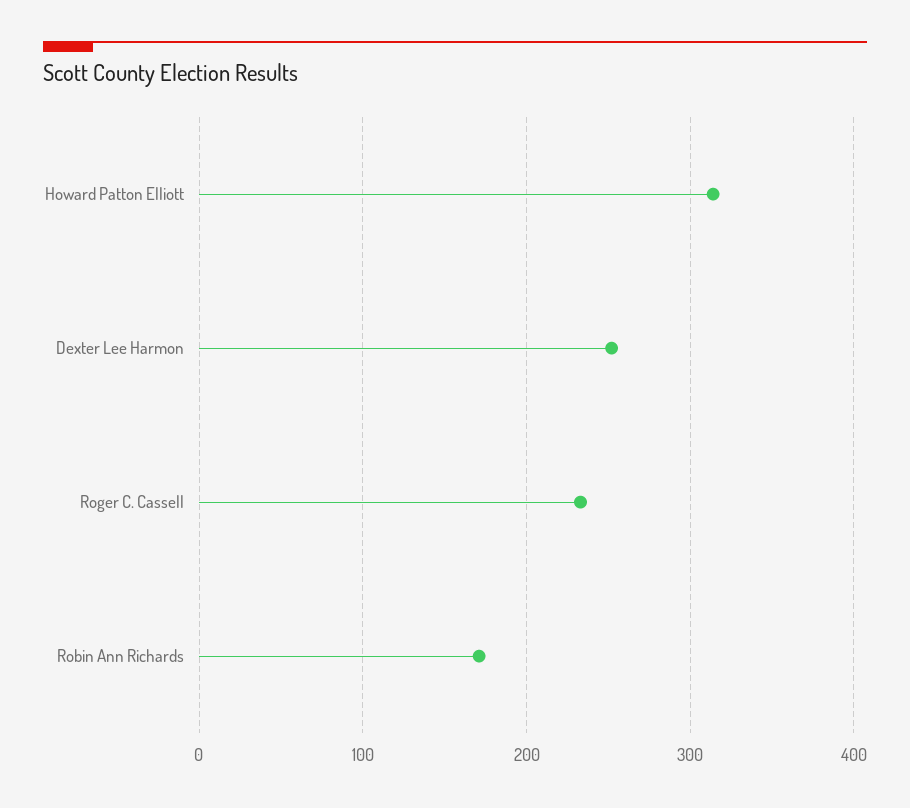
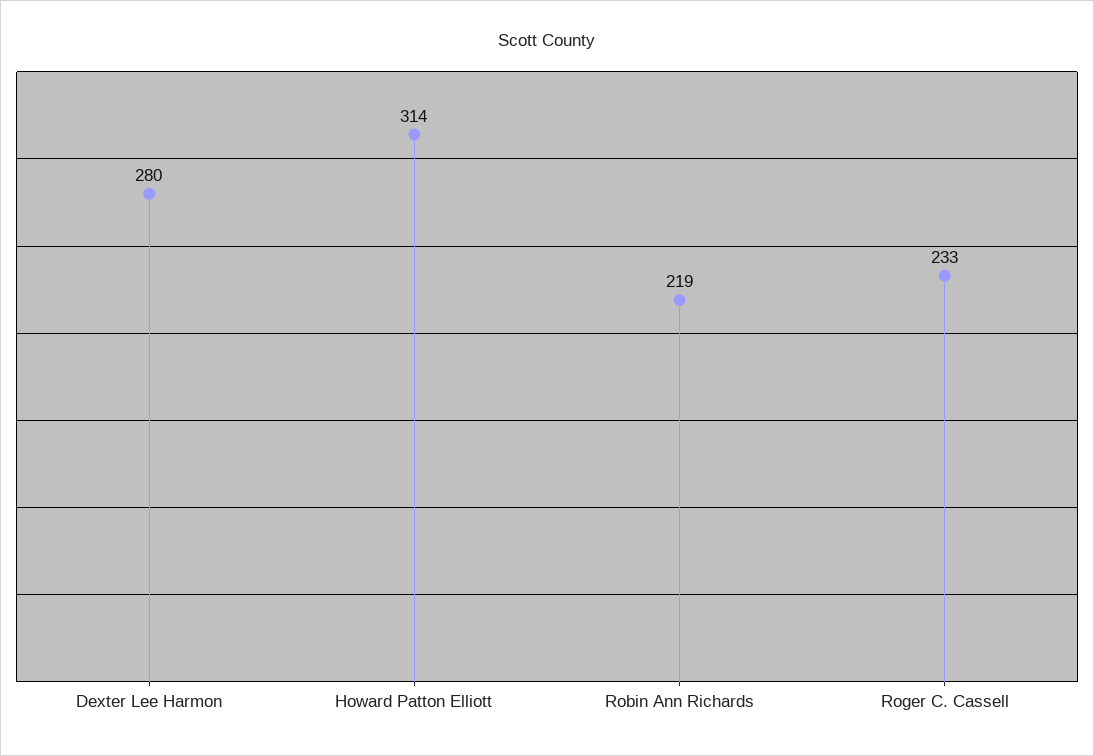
Dexter Lee Harmon: 250 -> 280
Robin Ann Richards: 170 -> 219

